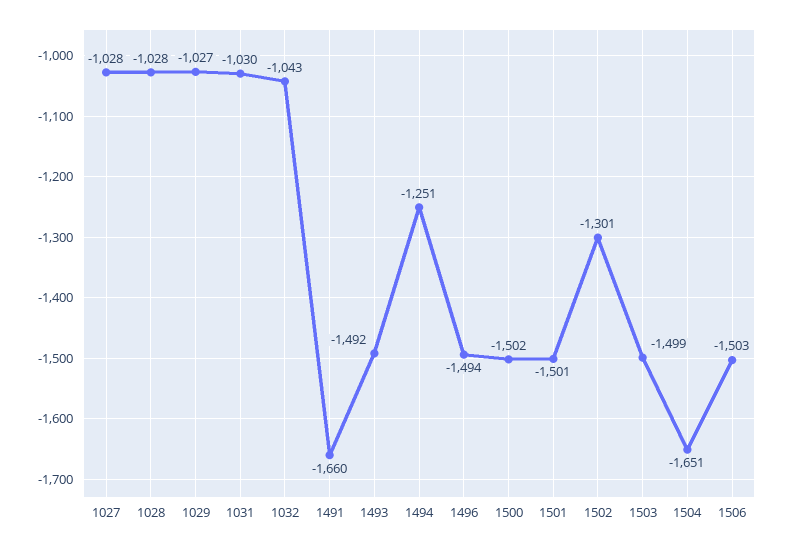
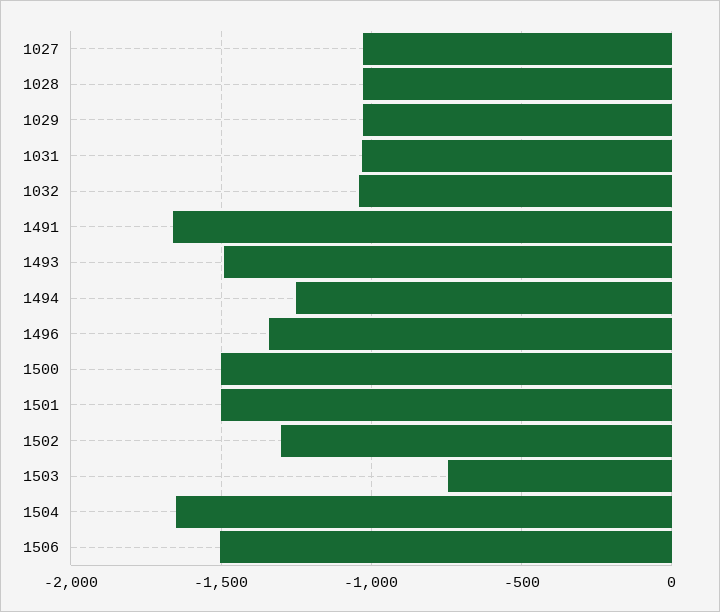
1496: -1494 -> -1350
1503: -1499 -> -750

